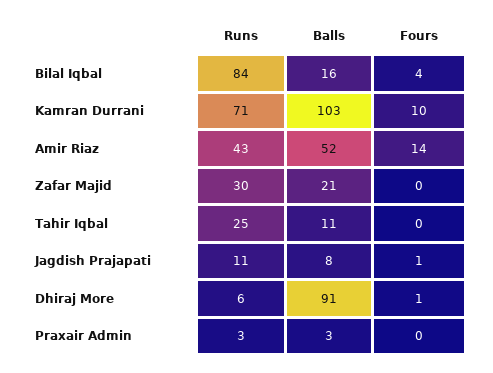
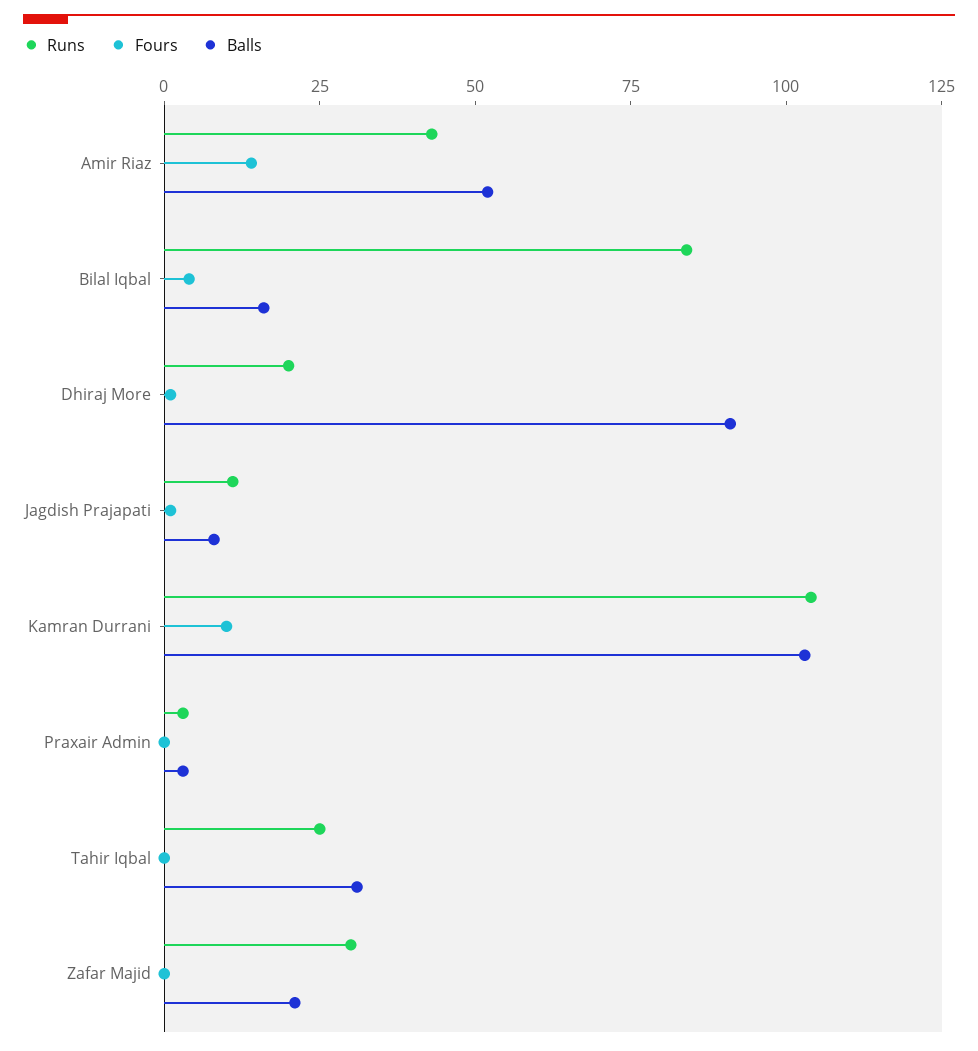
Runs, Kamran Durrani: 71 -> 105
Balls, Tahir Iqbal: 11 -> 30
Runs, Dhiraj More: 6 -> 20

